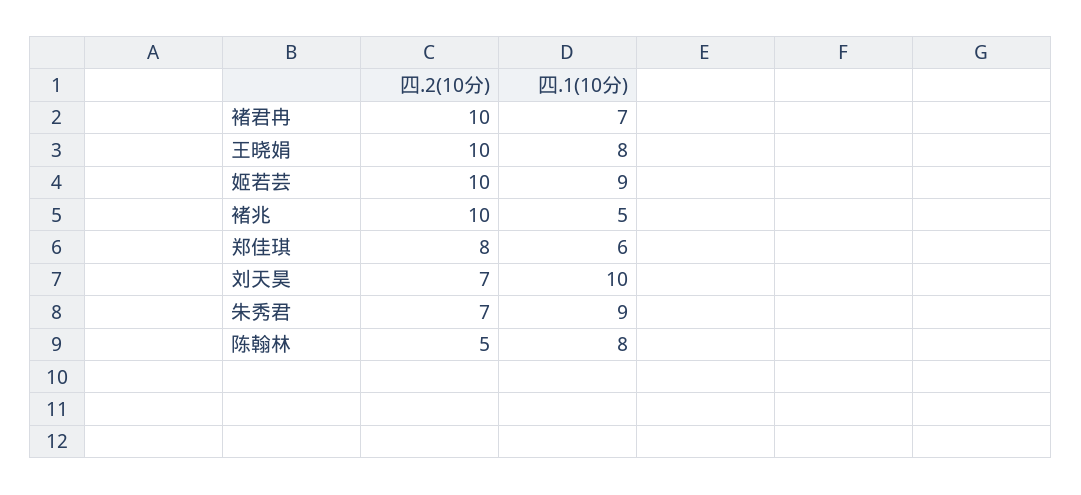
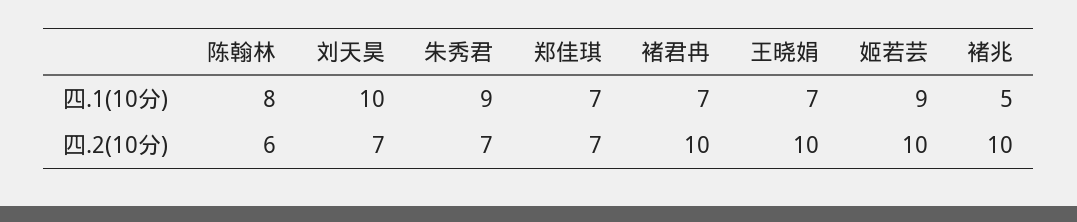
四.1(10分), 王晓娟: 8 -> 7
四.2(10分), 郑佳琪: 8 -> 7
四.1(10分), 郑佳琪: 6 -> 7
四.2(10分), 陈翰林: 5 -> 6

